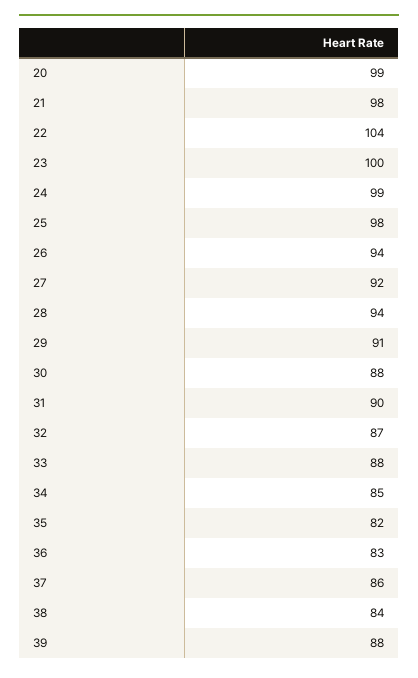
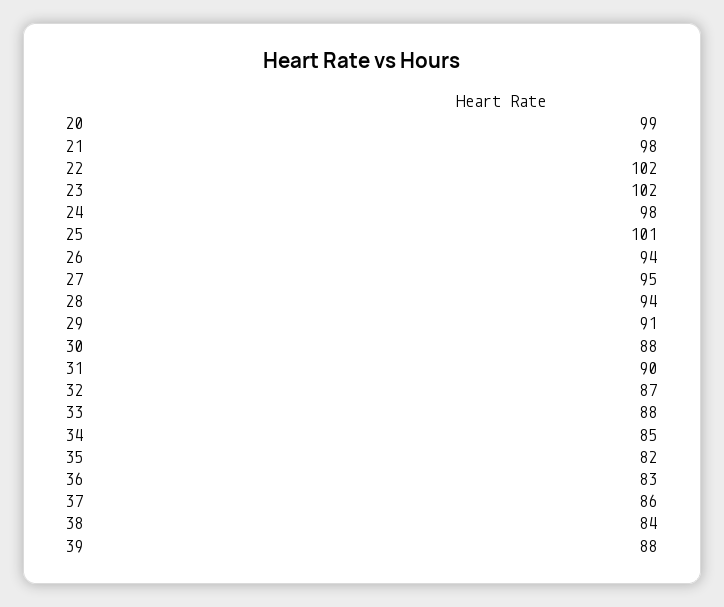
22: 104 -> 102
23: 100 -> 102
24: 99 -> 98
25: 98 -> 101
27: 92 -> 95

